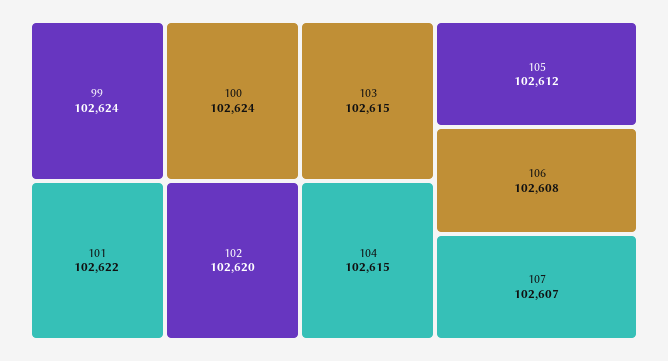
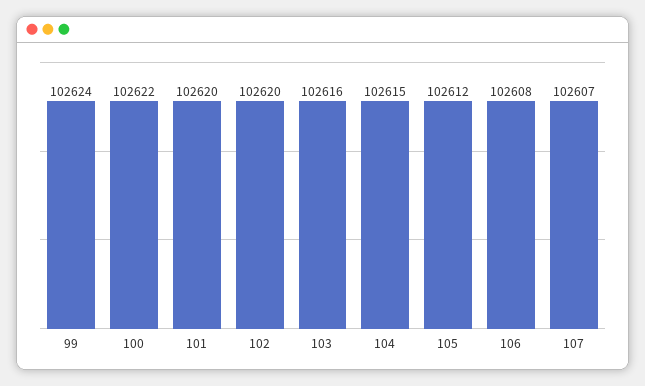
100: 102624 -> 102622
101: 102622 -> 102620
103: 102615 -> 102616

